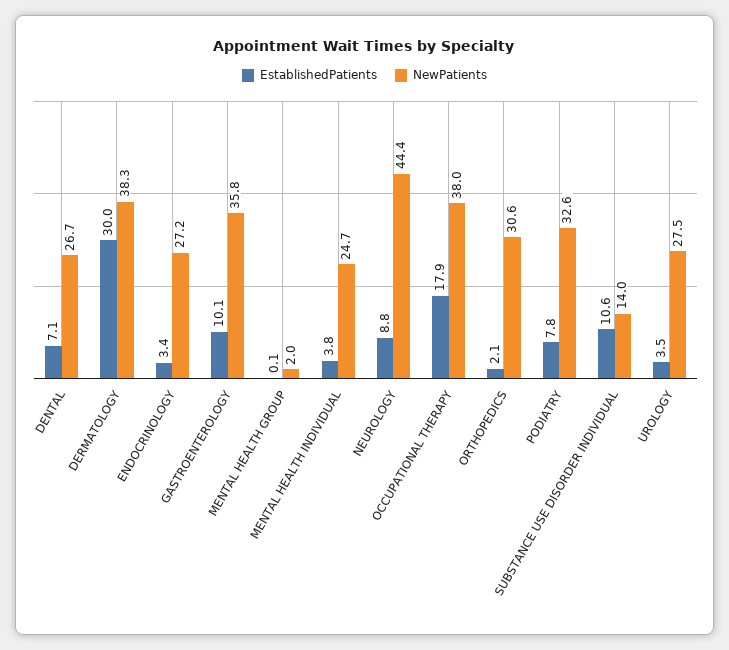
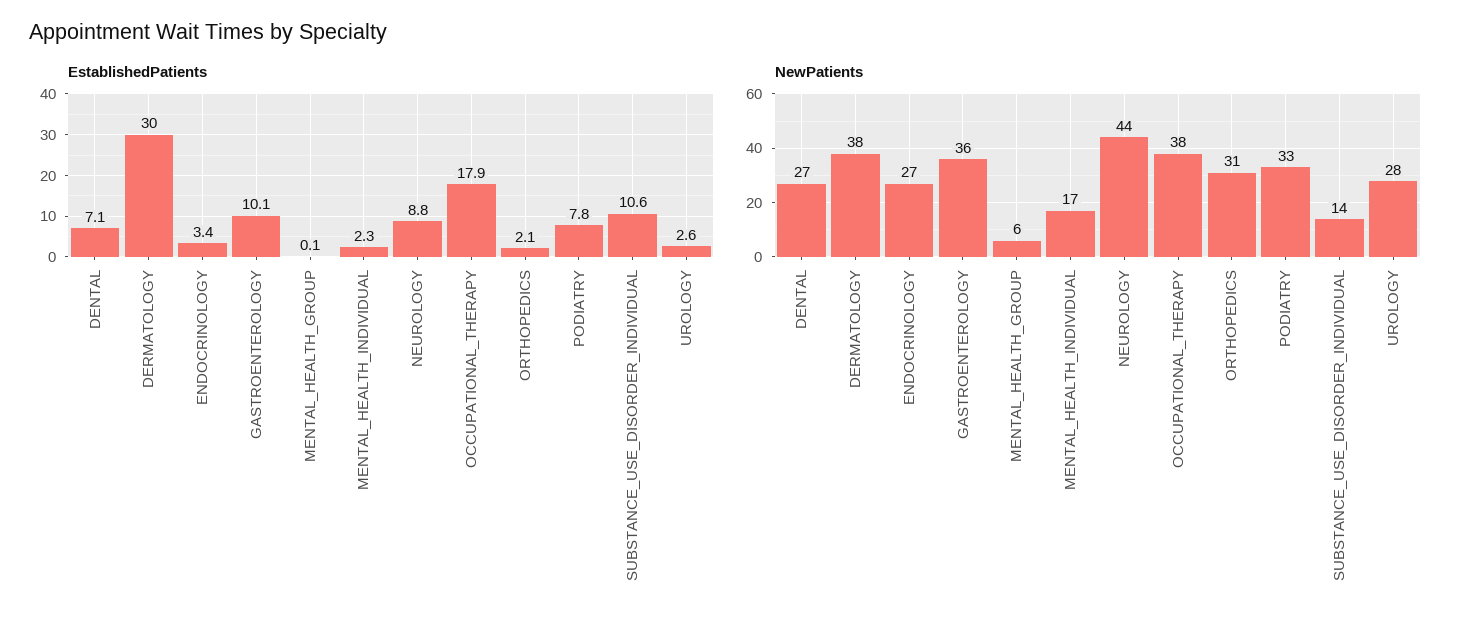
NewPatients, MENTAL HEALTH GROUP: 2 -> 6
EstablishedPatients, MENTAL HEALTH INDIVIDUAL: 3.8 -> 2.3
NewPatients, MENTAL HEALTH INDIVIDUAL: 24.7 -> 17
EstablishedPatients, UROLOGY: 3.5 -> 2.6

